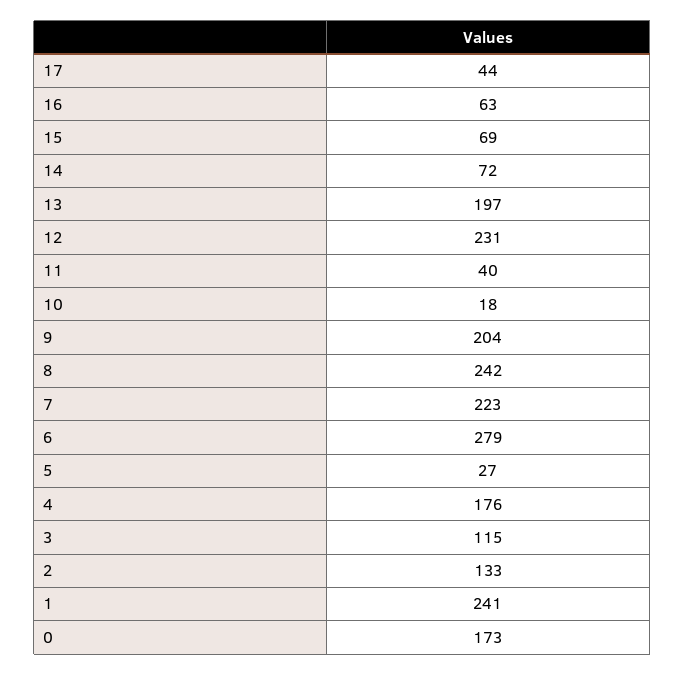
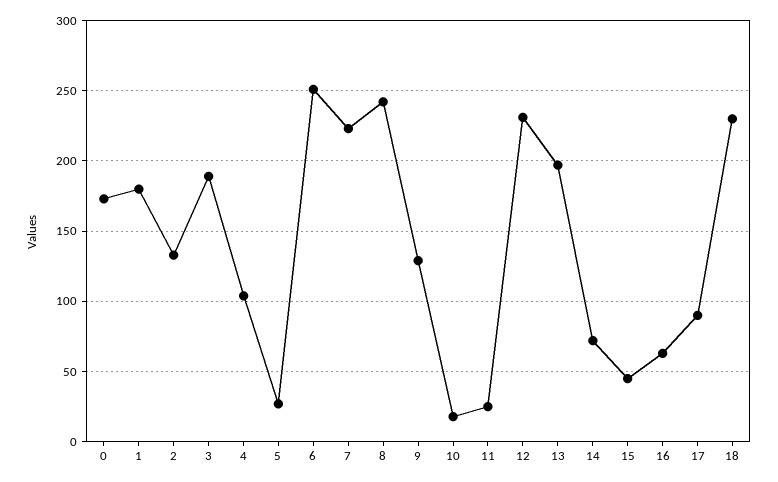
17: 44 -> 90
15: 69 -> 45
11: 40 -> 25
9: 204 -> 130
6: 279 -> 250
4: 176 -> 105
3: 115 -> 190
1: 241 -> 180
18: none -> 230

